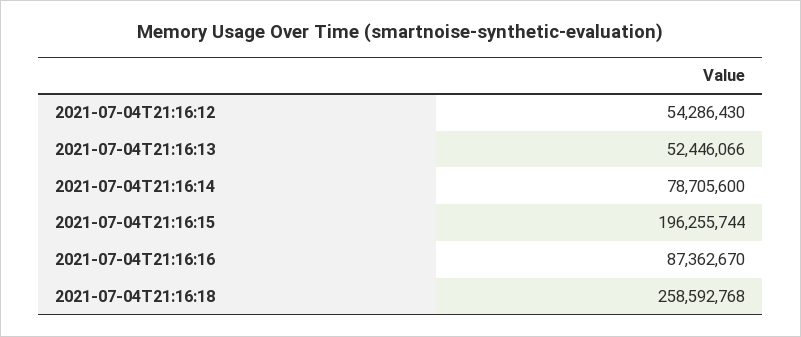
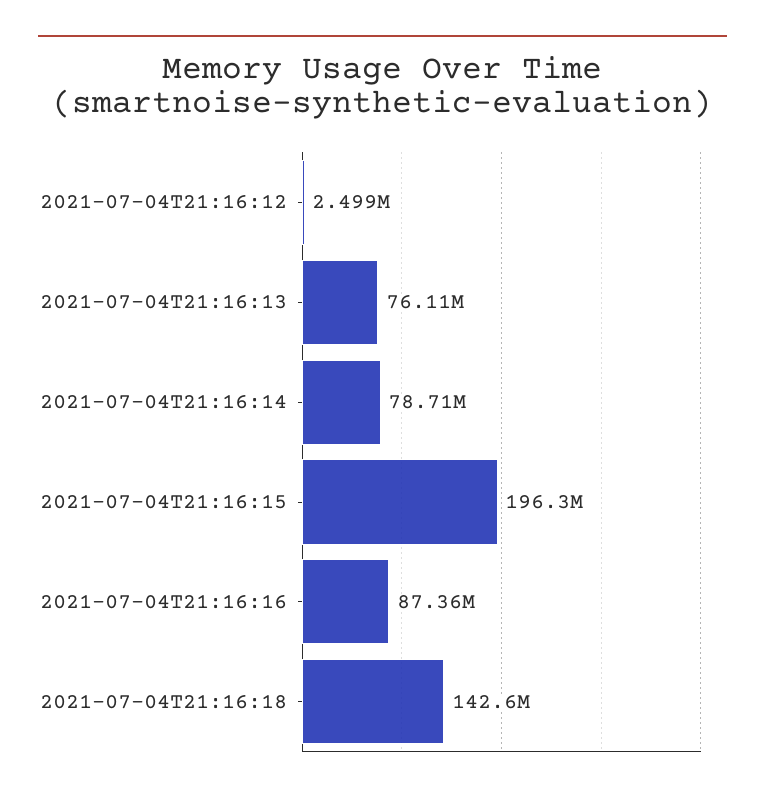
2021-07-04T21:16:12: 54286430 -> 2499000
2021-07-04T21:16:13: 52446066 -> 76110000
2021-07-04T21:16:18: 258592768 -> 142600000

